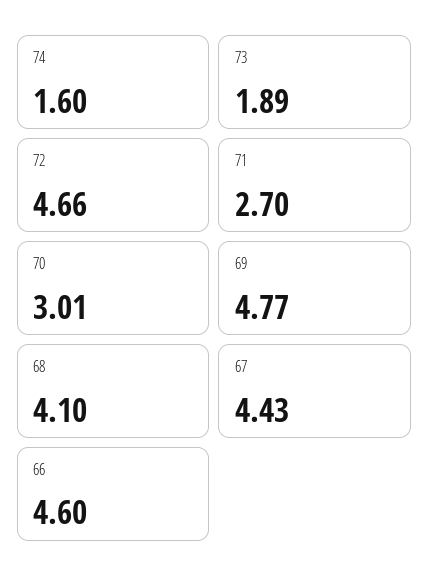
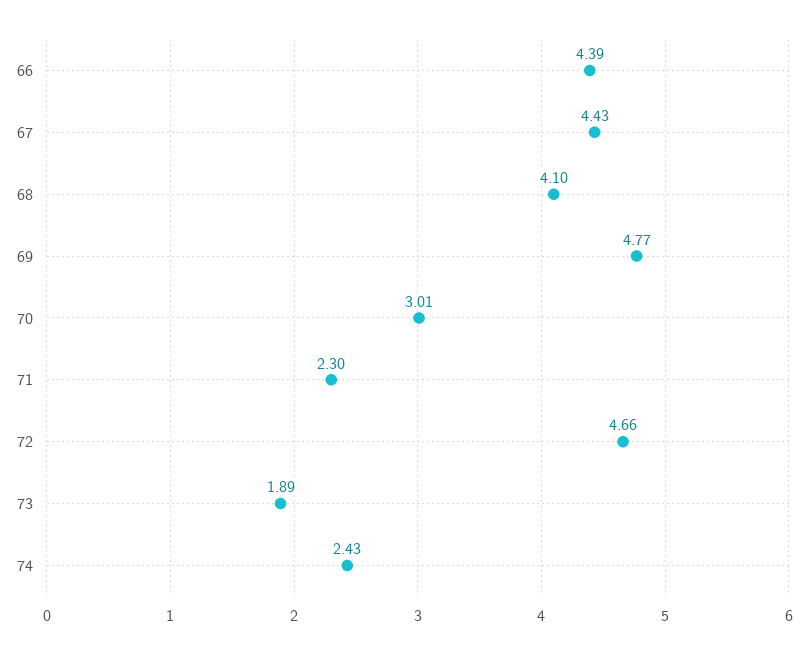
74: 1.6 -> 2.43
71: 2.7 -> 2.3
66: 4.6 -> 4.39

